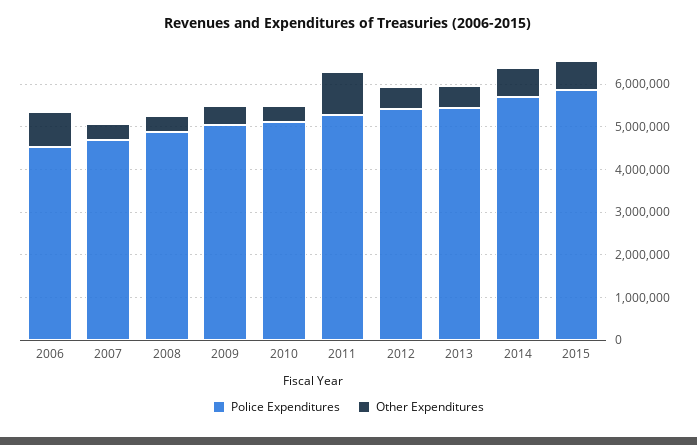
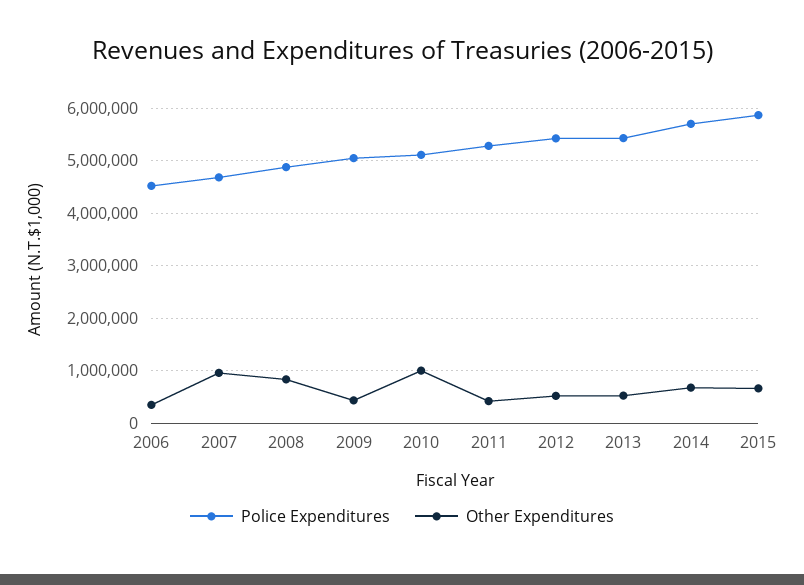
Other Expenditures, 2006: 800000 -> 400000
Other Expenditures, 2007: 400000 -> 1000000
Other Expenditures, 2008: 400000 -> 800000
Other Expenditures, 2010: 400000 -> 1000000
Other Expenditures, 2011: 1000000 -> 400000

